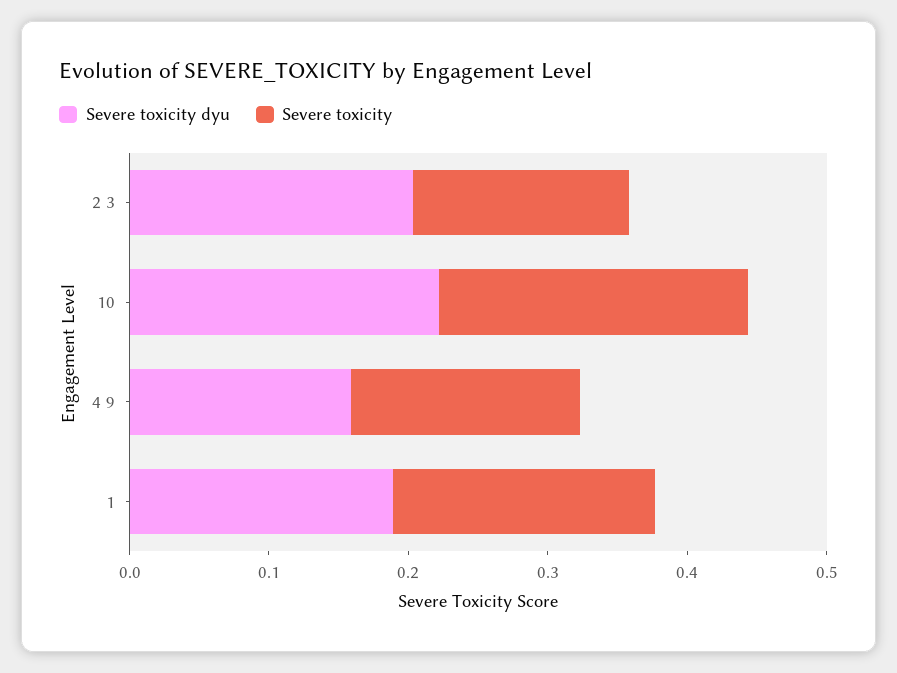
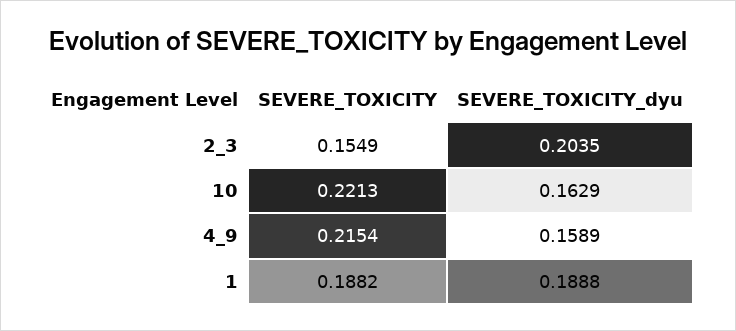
Severe toxicity dyu, 10: 0.22 -> 0.1629
Severe toxicity, 4 9: 0.16 -> 0.2154

